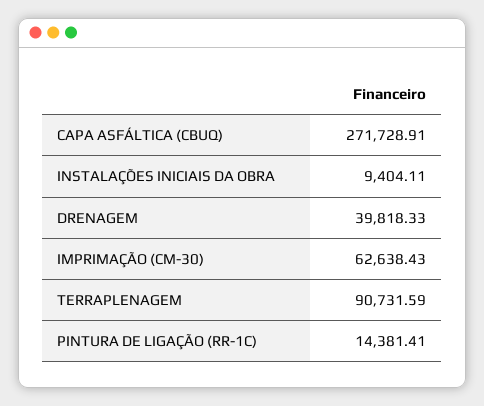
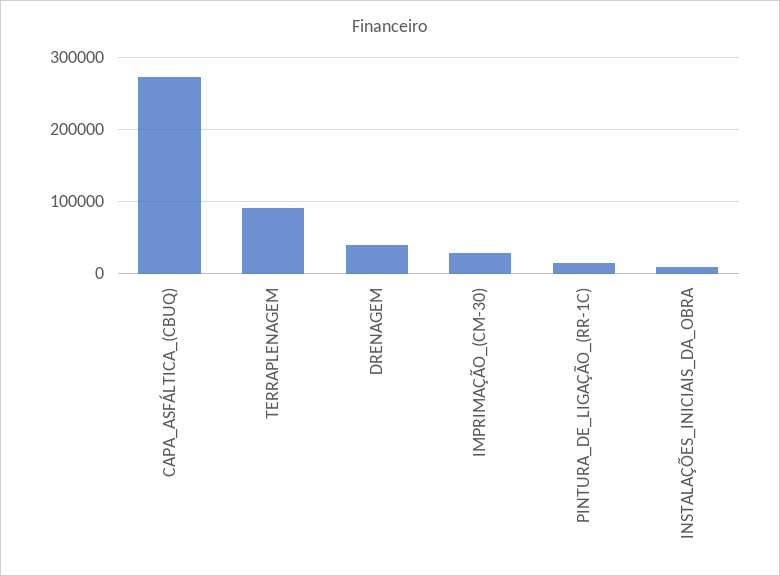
IMPRIMAÇÃO (CM-30): 62638.43 -> 30000

